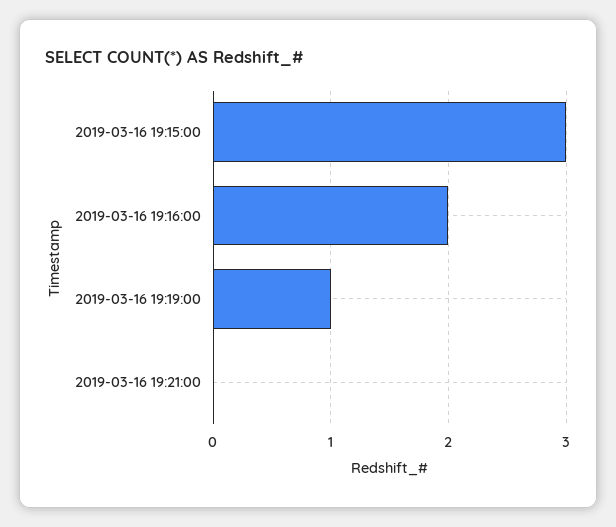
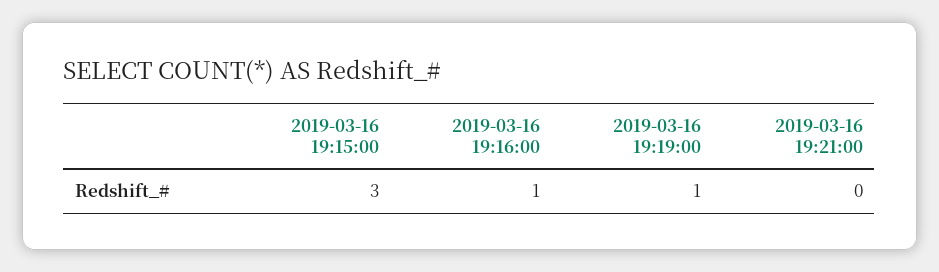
2019-03-16 19:16:00: 2 -> 1

